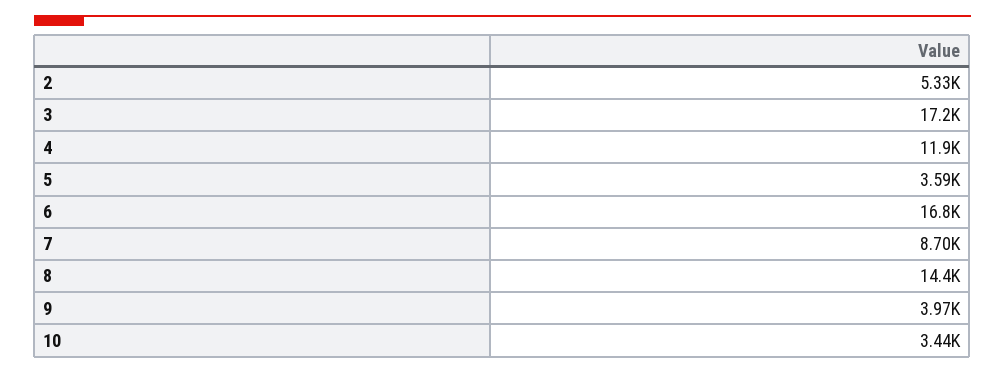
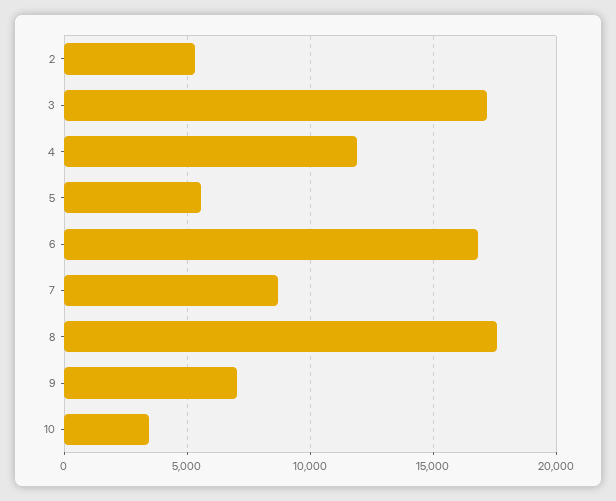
5: 3590 -> 5500
8: 14400 -> 17500
9: 3970 -> 7000

